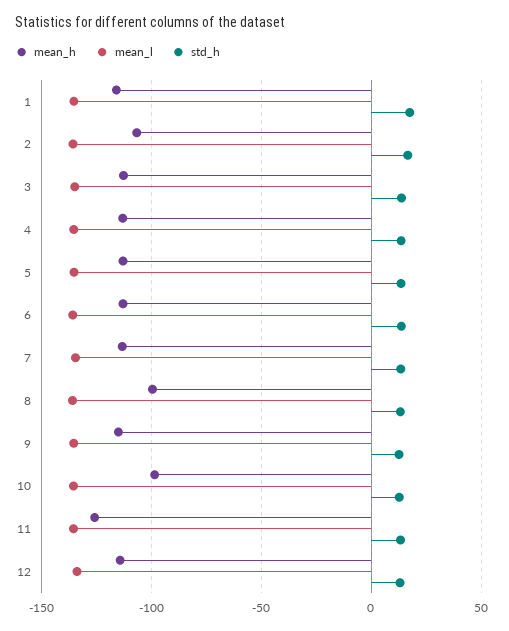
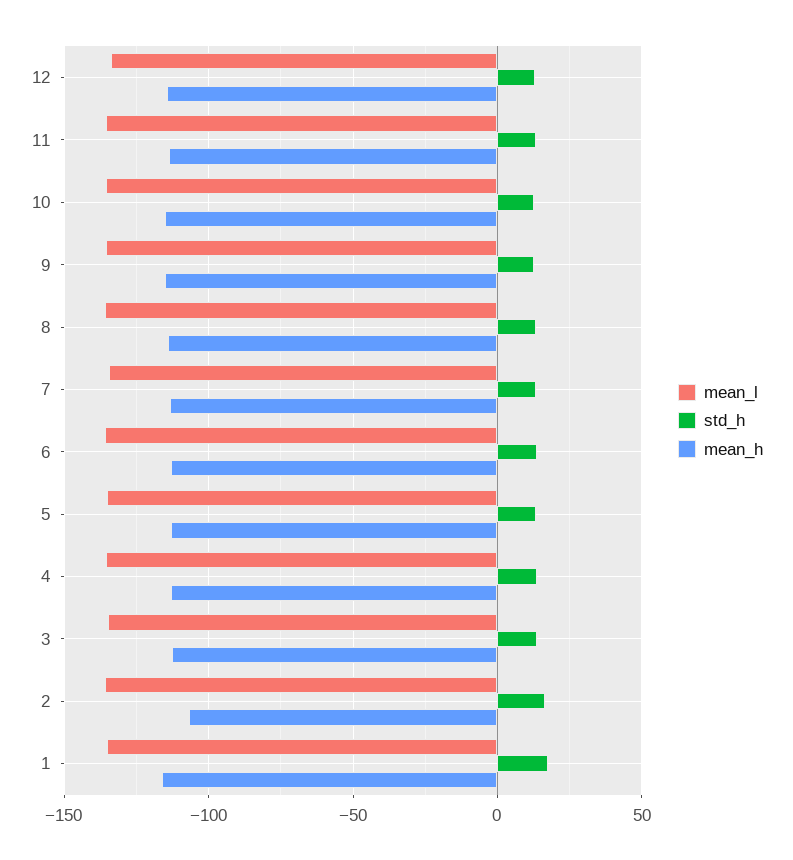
mean_h, 8: -100 -> -115
mean_h, 10: -100 -> -115
mean_h, 11: -125 -> -115

